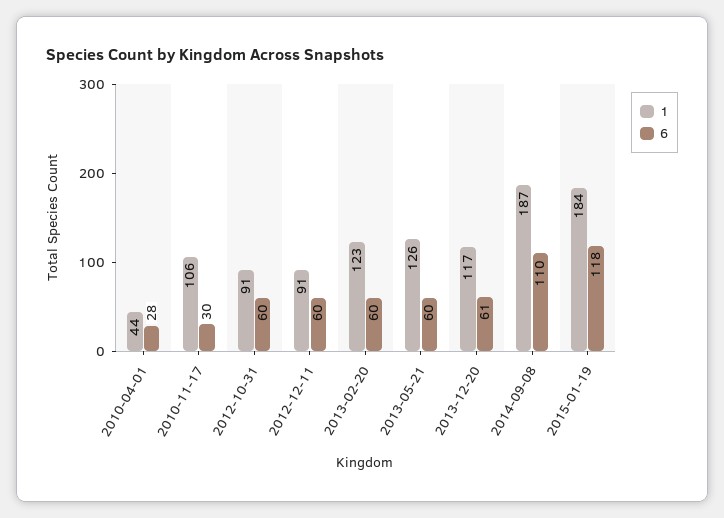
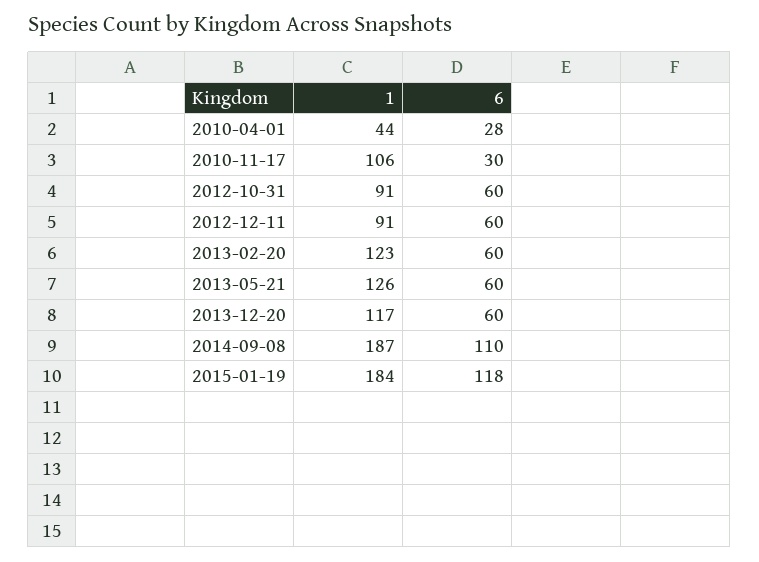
6, 2013-12-20: 61 -> 60

